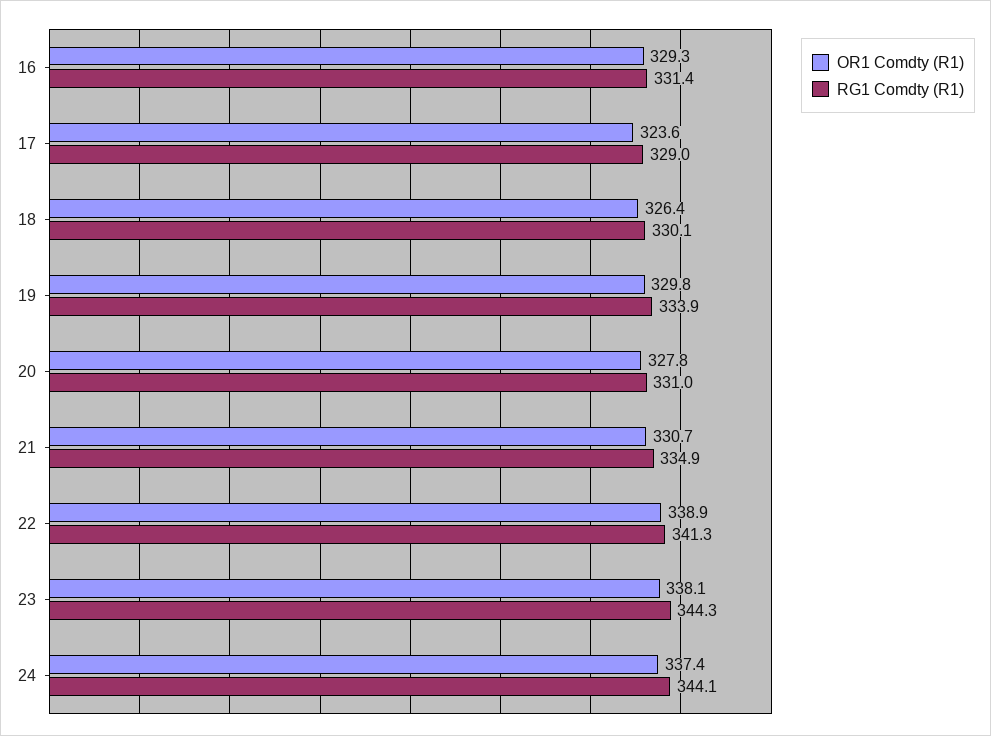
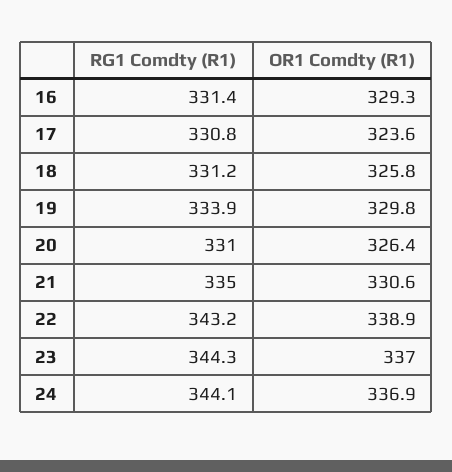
RG1 Comdty (R1), 17: 329 -> 330.8
OR1 Comdty (R1), 18: 326.4 -> 325.8
RG1 Comdty (R1), 18: 330.1 -> 331.2
OR1 Comdty (R1), 20: 327.8 -> 326.4
OR1 Comdty (R1), 21: 330.7 -> 330.6
RG1 Comdty (R1), 21: 334.9 -> 335
RG1 Comdty (R1), 22: 341.3 -> 343.2
OR1 Comdty (R1), 23: 338.1 -> 337
OR1 Comdty (R1), 24: 337.4 -> 336.9

